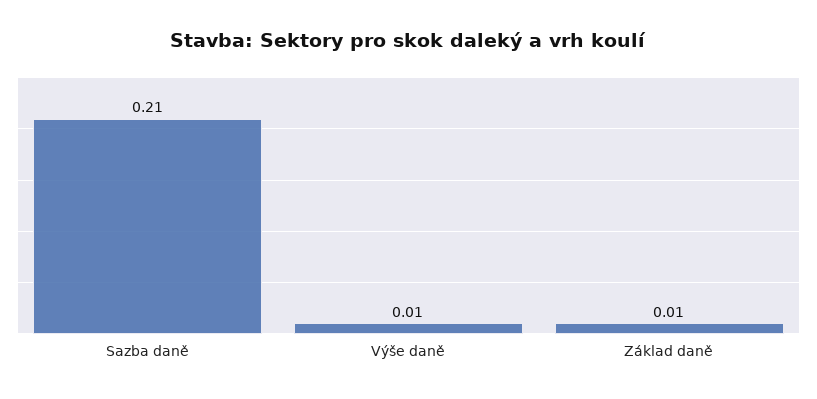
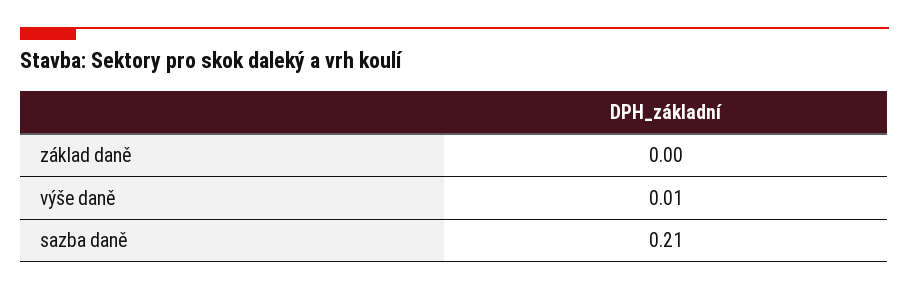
Základ daně: 0.01 -> 0

